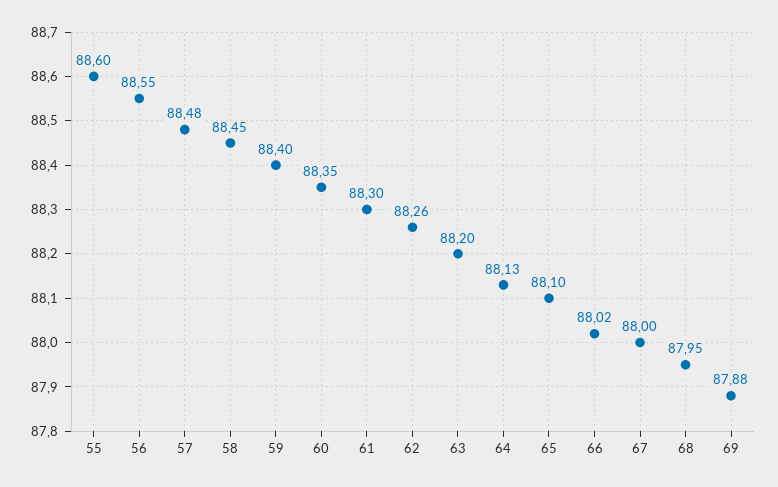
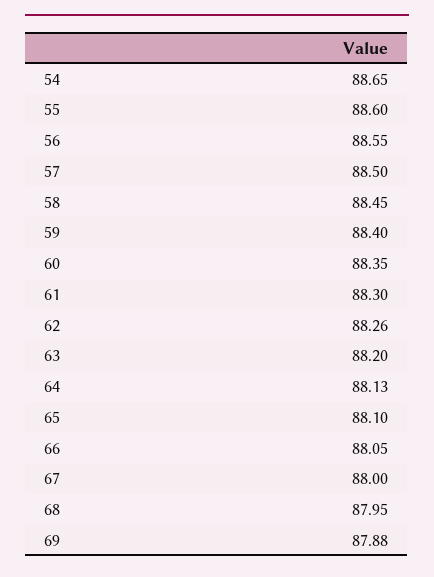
57: 88.48 -> 88.5
66: 88.02 -> 88.05
54: none -> 88.65

